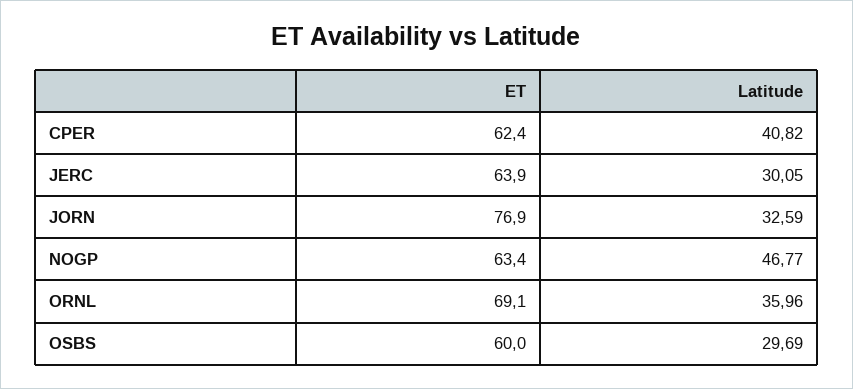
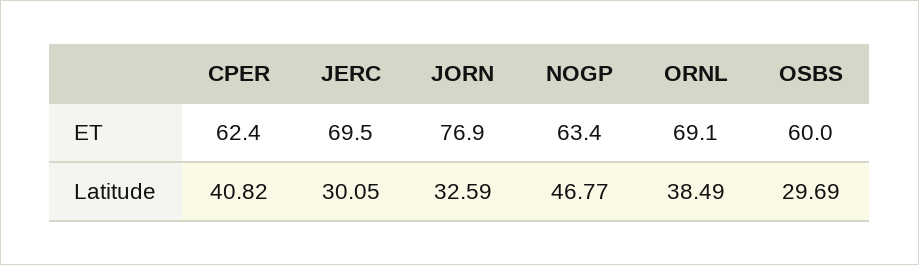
ET, JERC: 63.9 -> 69.5
Latitude, ORNL: 35.96 -> 38.49

